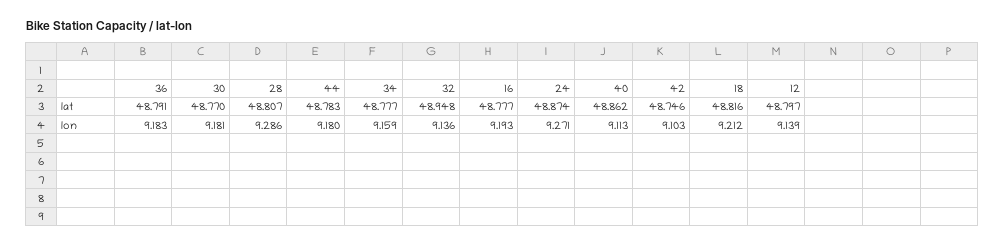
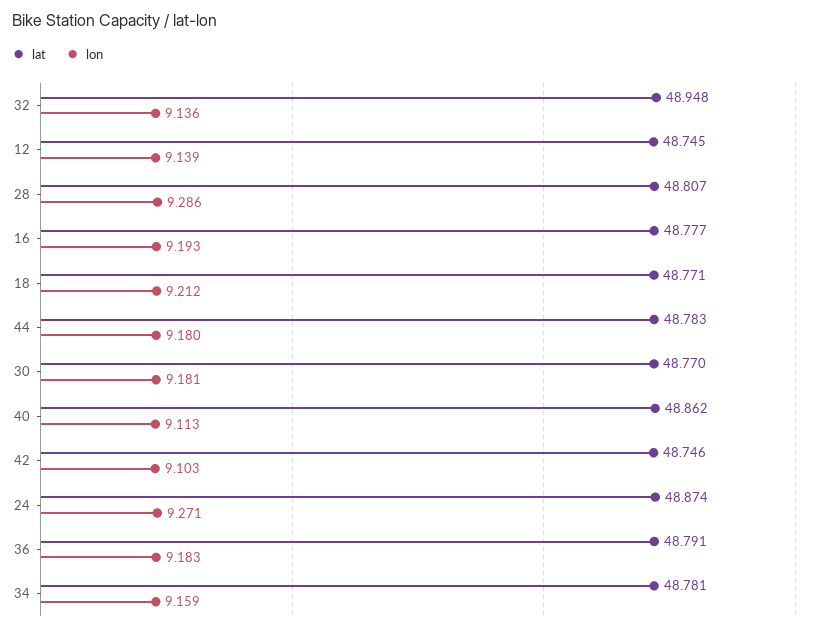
lat, 34: 48.777 -> 48.781
lat, 18: 48.816 -> 48.771
lat, 12: 48.797 -> 48.745

